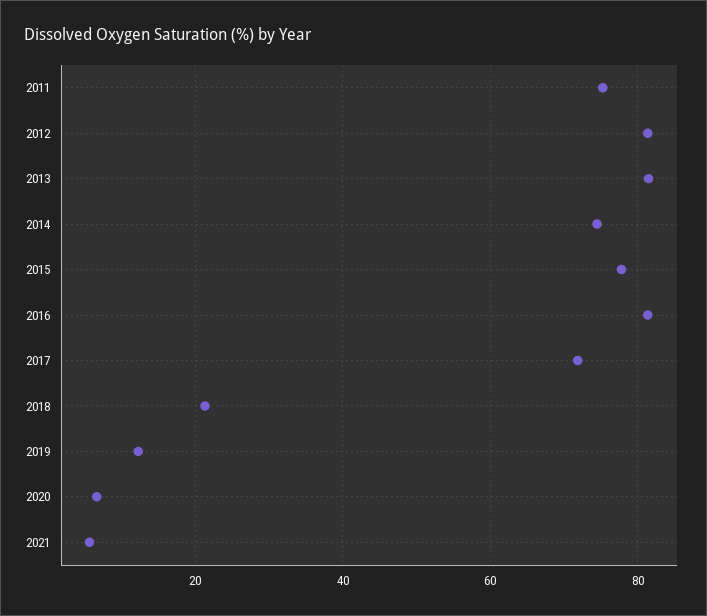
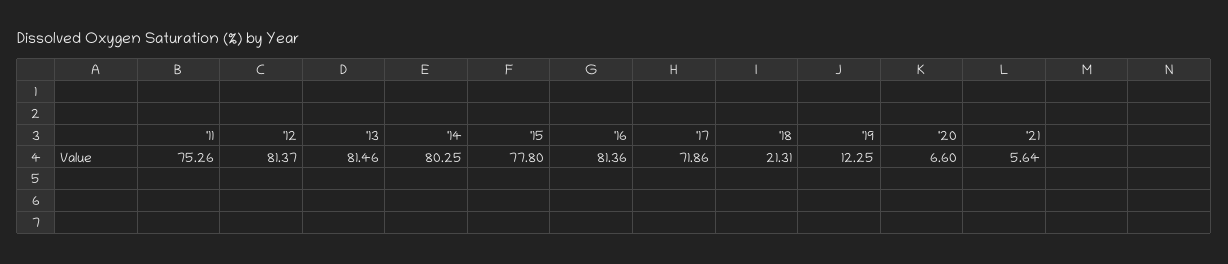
2014: 74 -> 80.25

